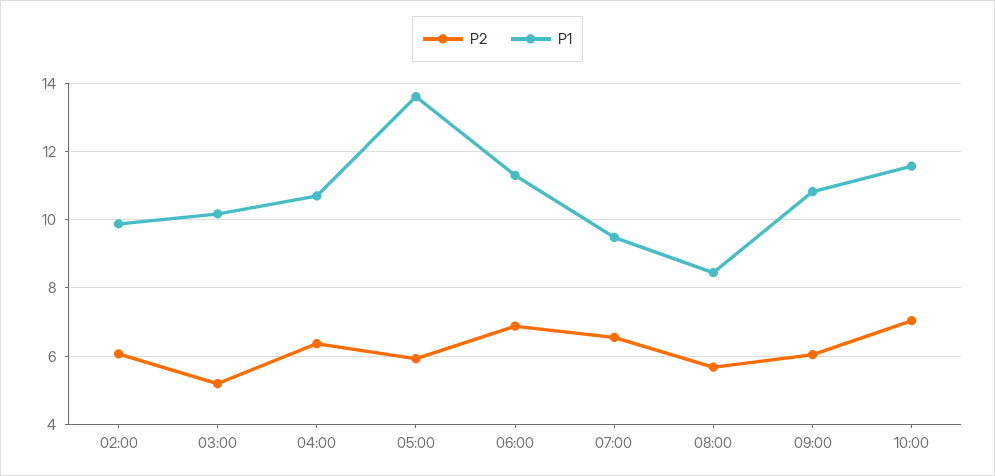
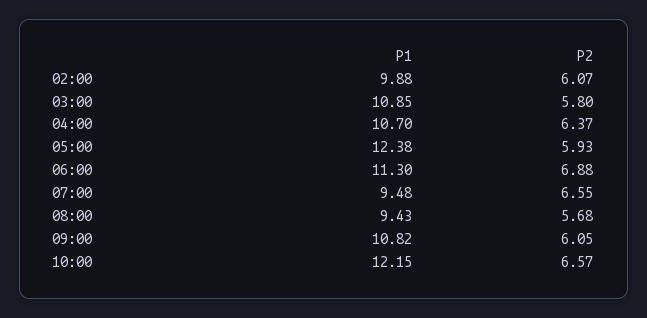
P2, 03:00: 5.2 -> 5.8
P1, 03:00: 10.2 -> 10.85
P1, 05:00: 13.6 -> 12.38
P1, 08:00: 8.4 -> 9.43
P2, 10:00: 7 -> 6.57
P1, 10:00: 11.6 -> 12.15

